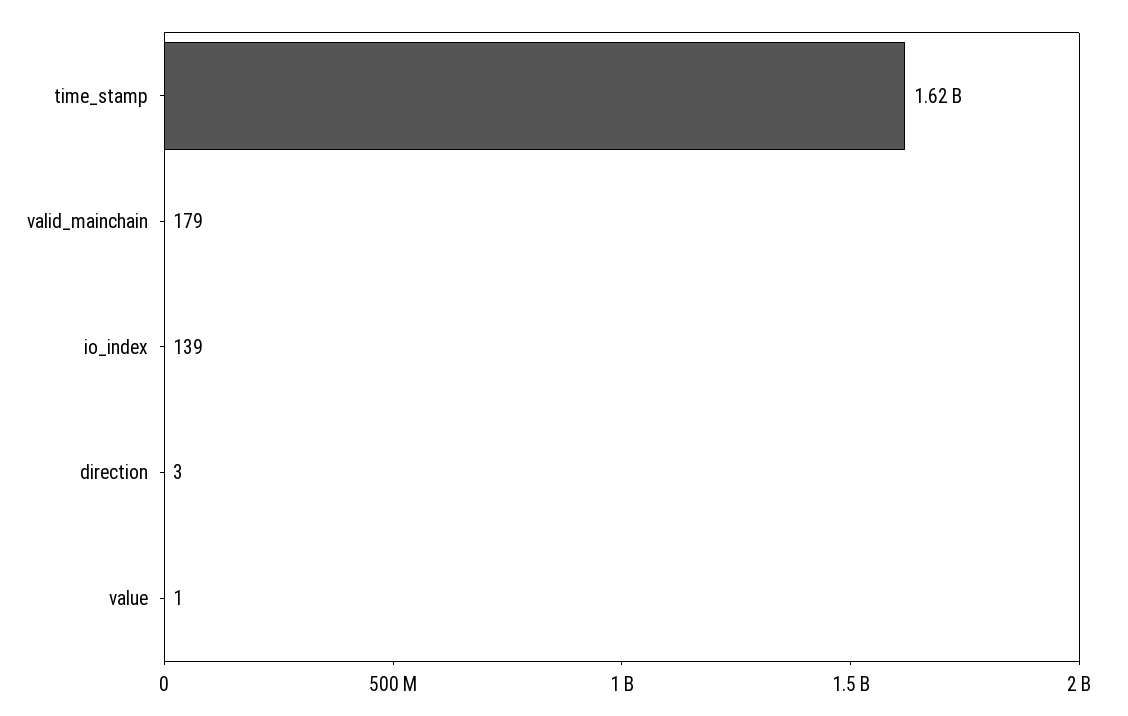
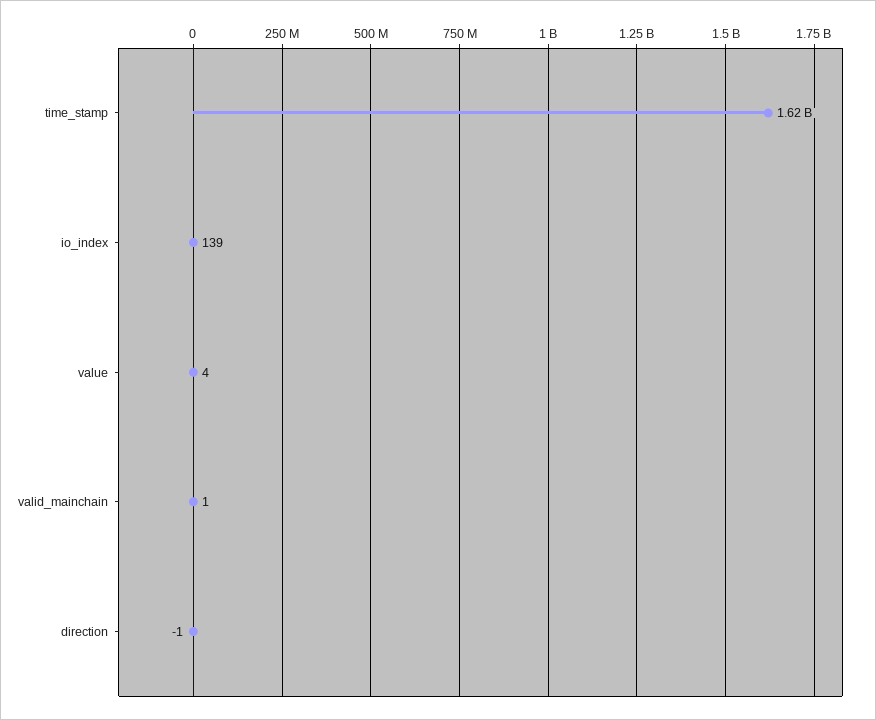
valid_mainchain: 179 -> 1
direction: 3 -> -1
value: 1 -> 4

